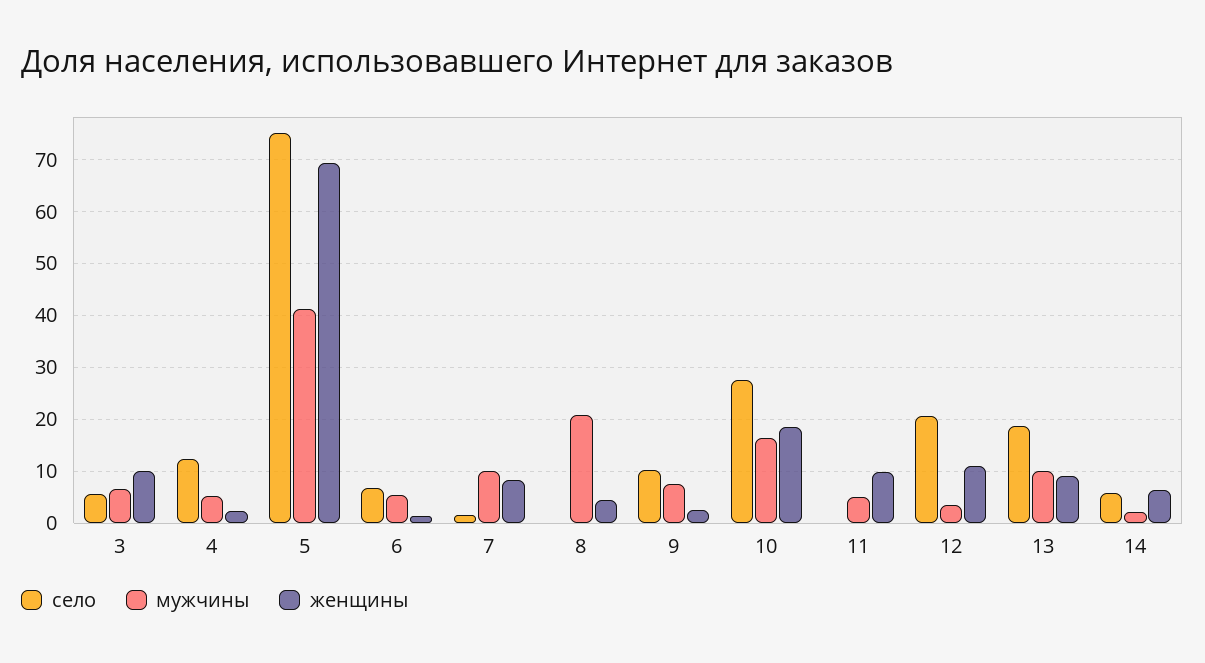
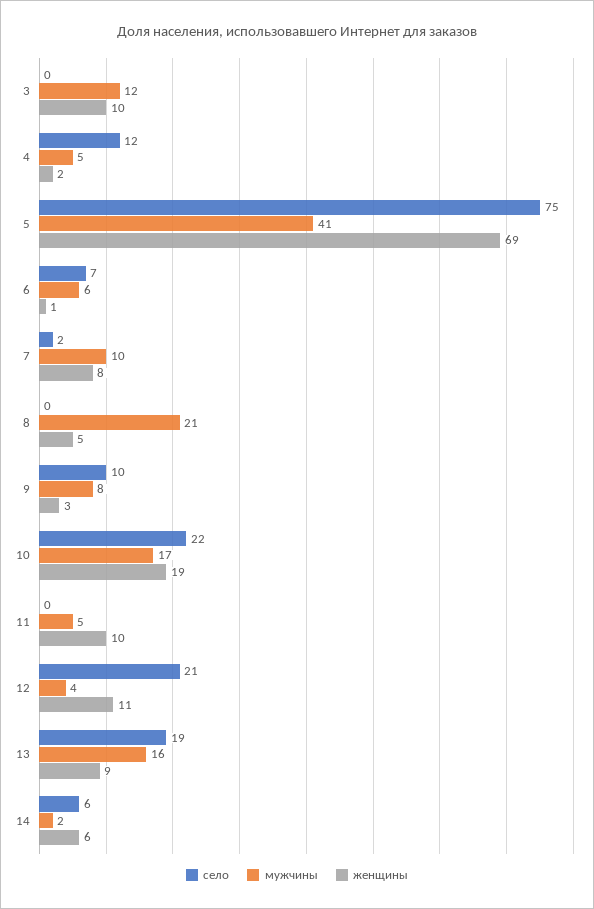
село, 3: 6 -> 0
мужчины, 3: 6 -> 12
село, 10: 28 -> 22
мужчины, 13: 10 -> 16

